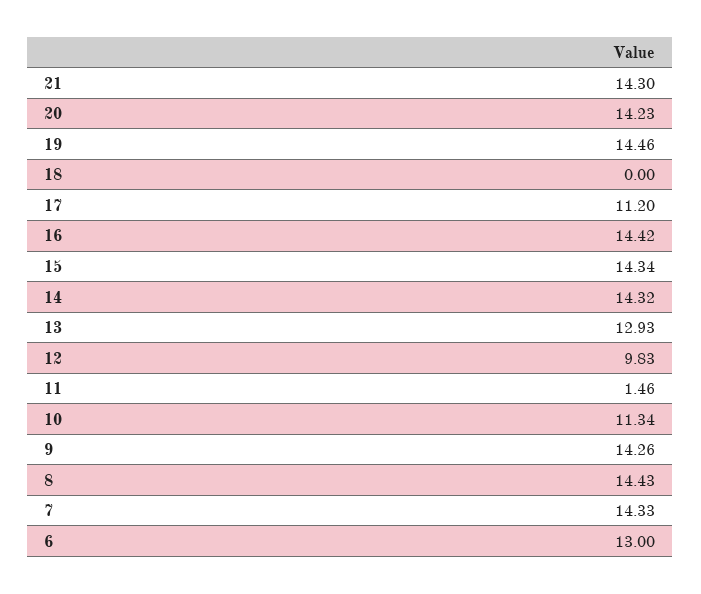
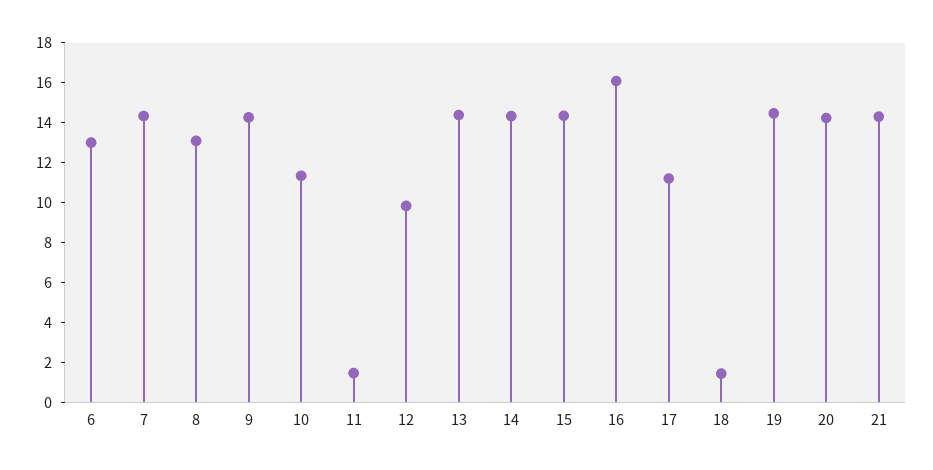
18: 0 -> 1.5
16: 14.42 -> 16
13: 12.93 -> 14.5
8: 14.43 -> 13

